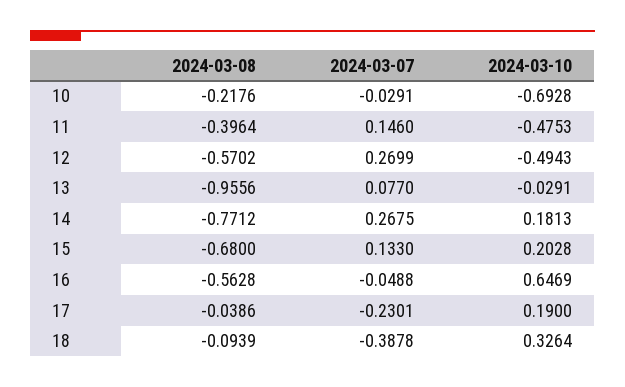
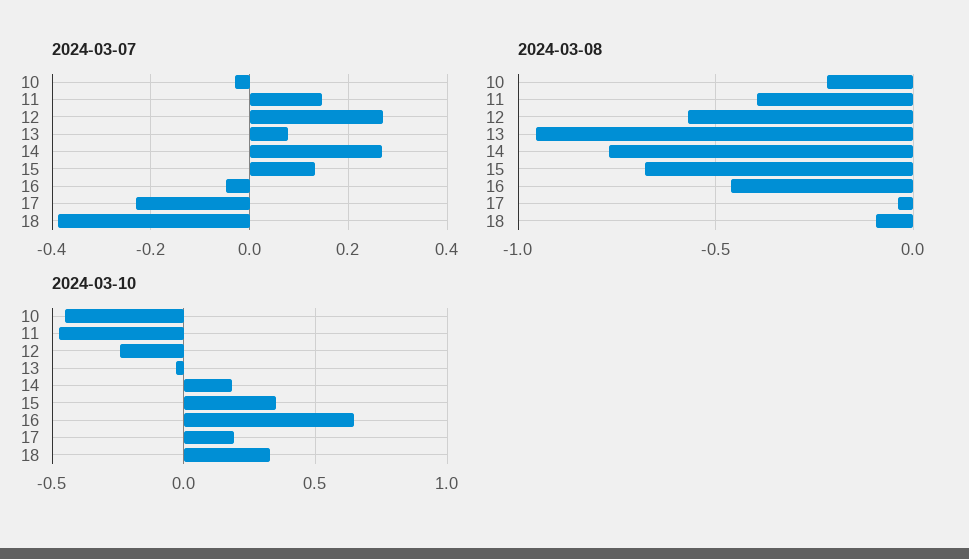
2024-03-10, 10: -0.6928 -> -0.45
2024-03-10, 12: -0.4943 -> -0.25
2024-03-10, 15: 0.2028 -> 0.35
2024-03-08, 16: -0.5628 -> -0.45

